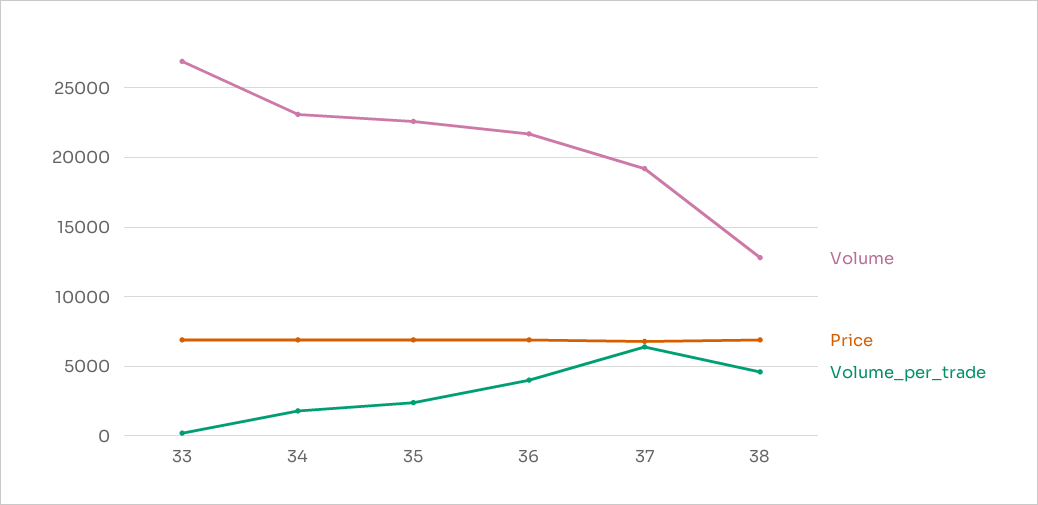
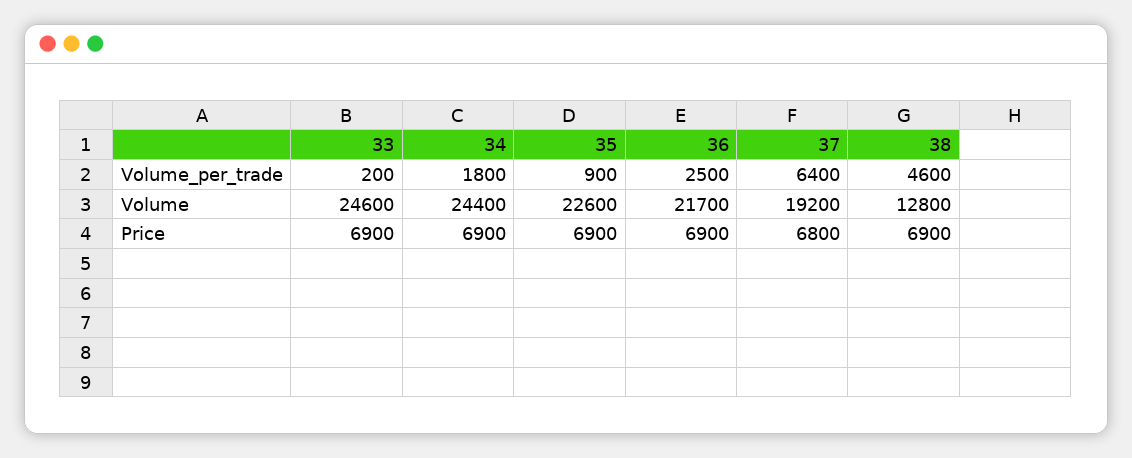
Volume, 33: 27000 -> 24600
Volume, 34: 23000 -> 24400
Volume_per_trade, 35: 2500 -> 900
Volume_per_trade, 36: 4000 -> 2500

